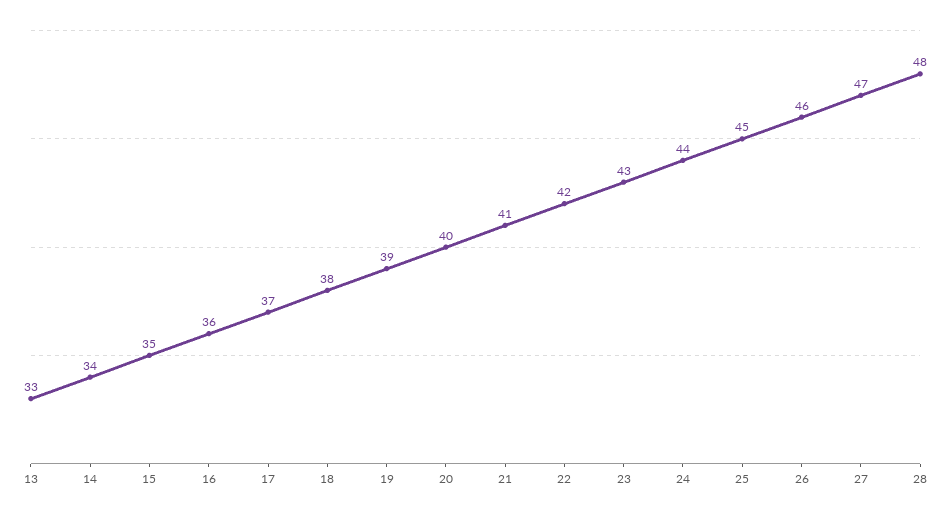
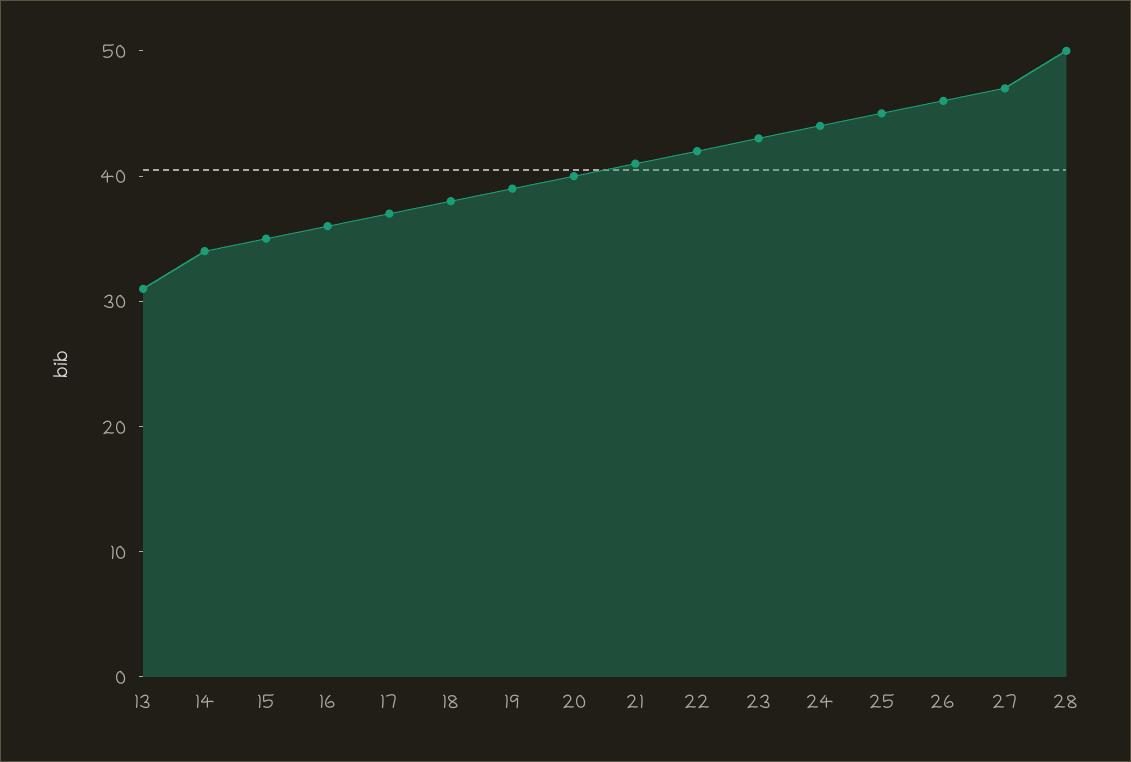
13: 33 -> 31
28: 48 -> 50

